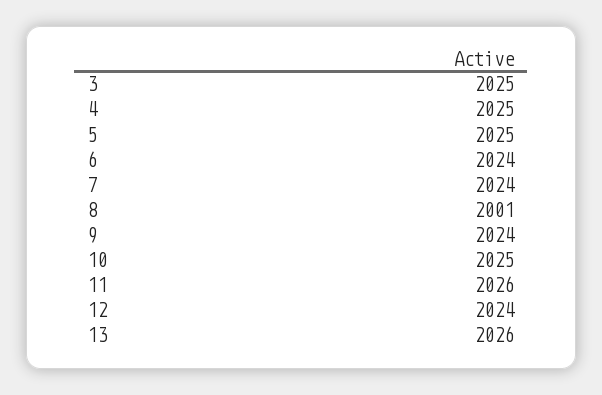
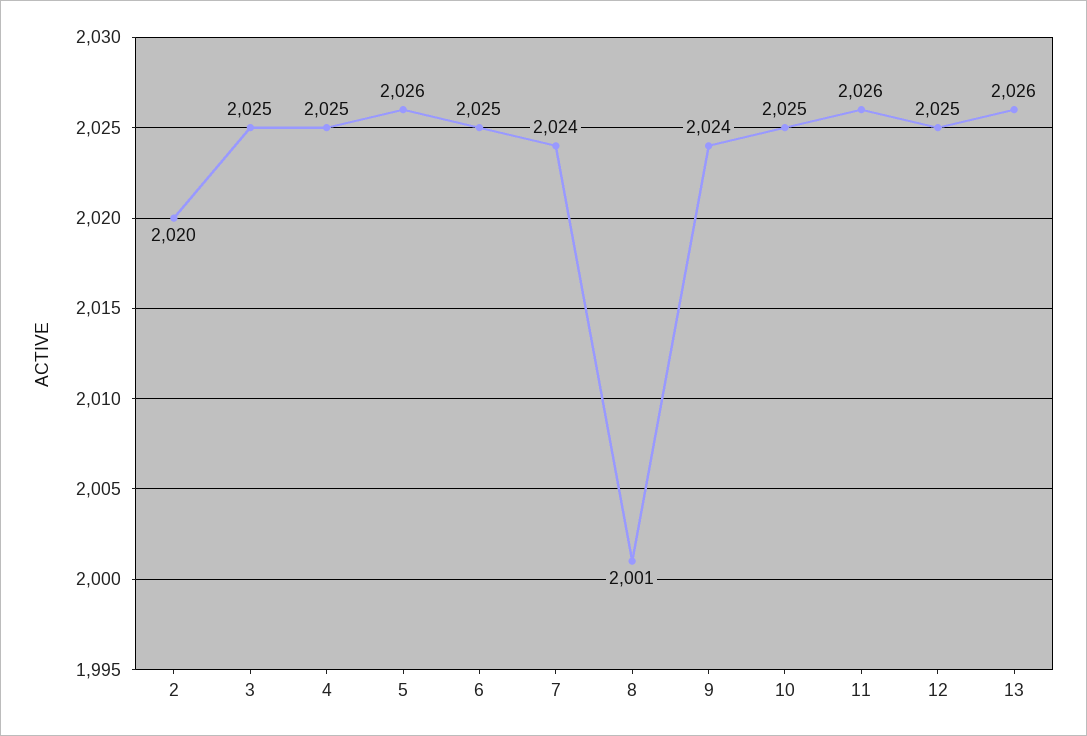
5: 2025 -> 2026
6: 2024 -> 2025
12: 2024 -> 2025
2: none -> 2020

